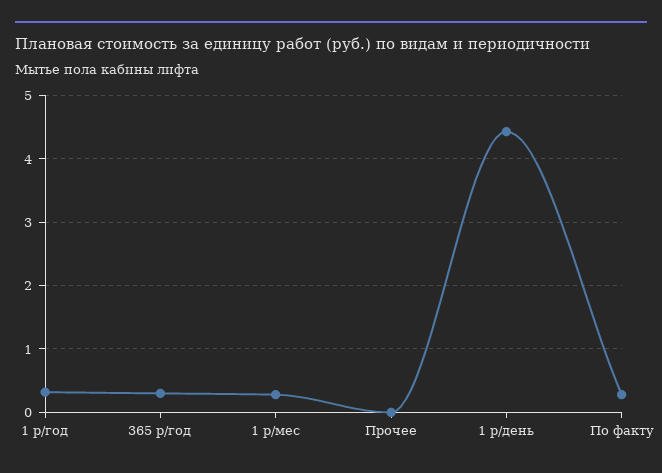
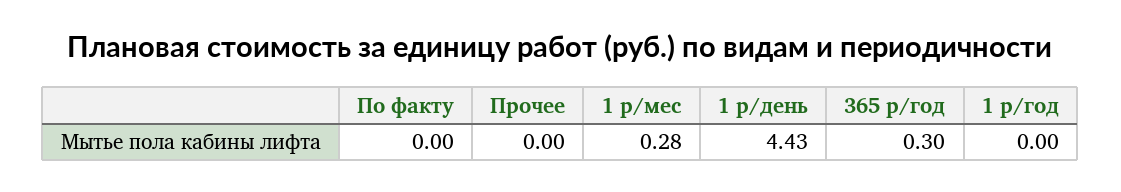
1 р/год: 0.3 -> 0
По факту: 0.3 -> 0

